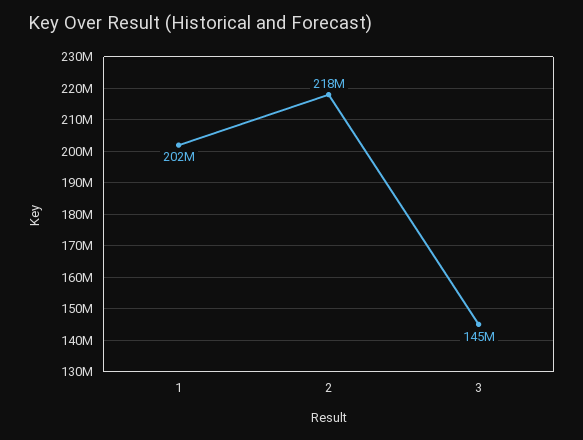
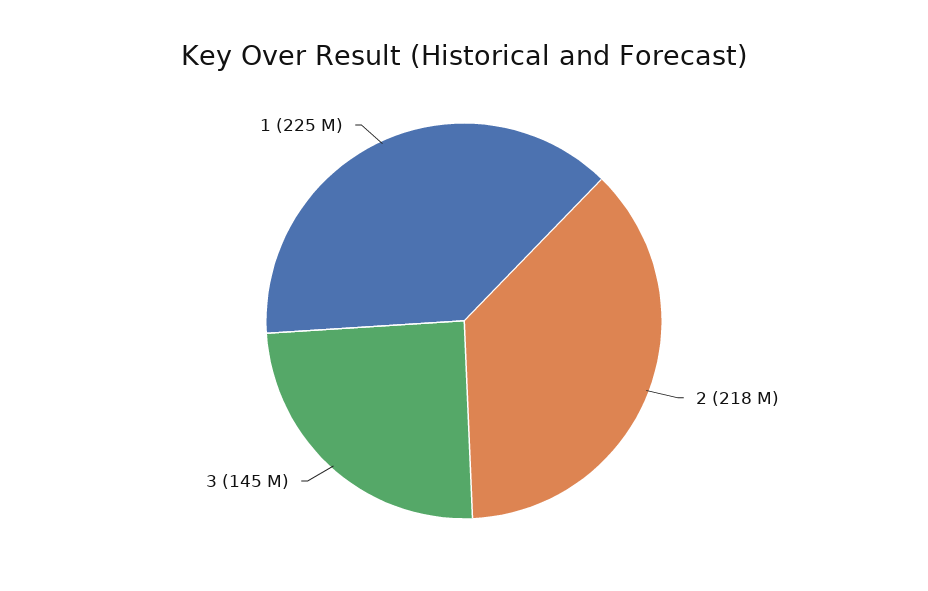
1: 202000000 -> 225000000

